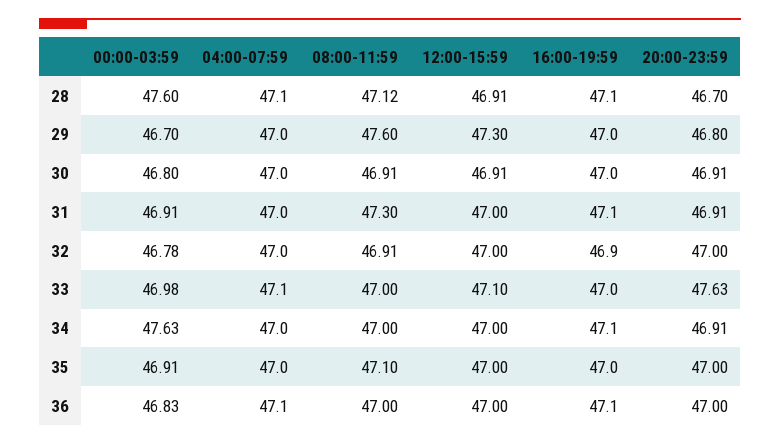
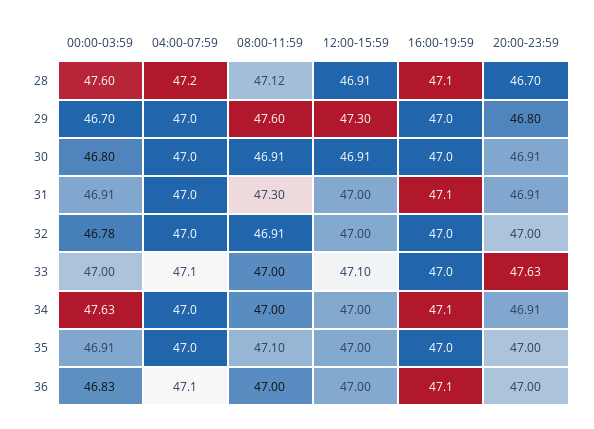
04:00-07:59, 28: 47.1 -> 47.2
16:00-19:59, 32: 46.9 -> 47
00:00-03:59, 33: 46.98 -> 47

